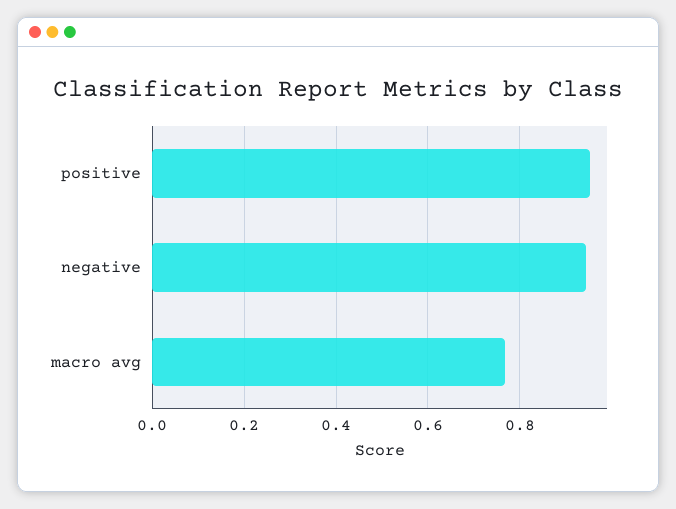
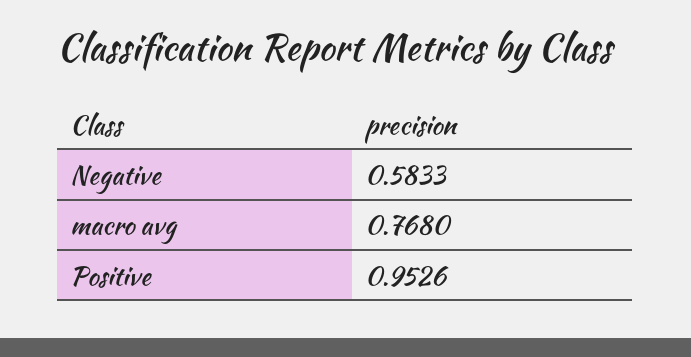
negative: 0.94 -> 0.5833

